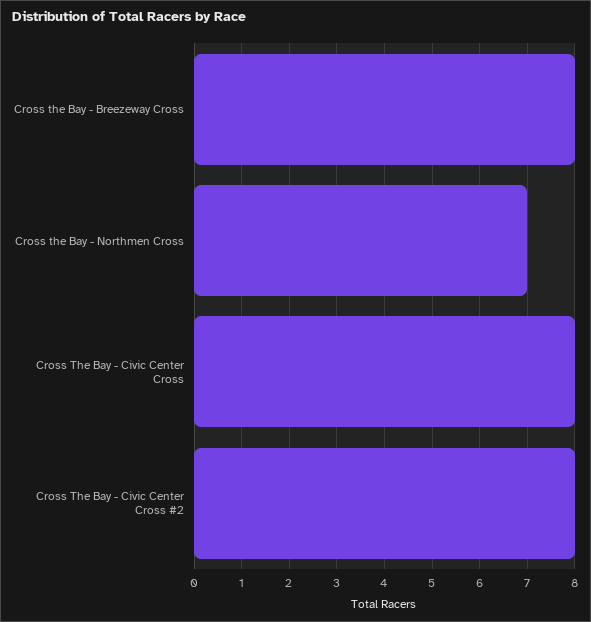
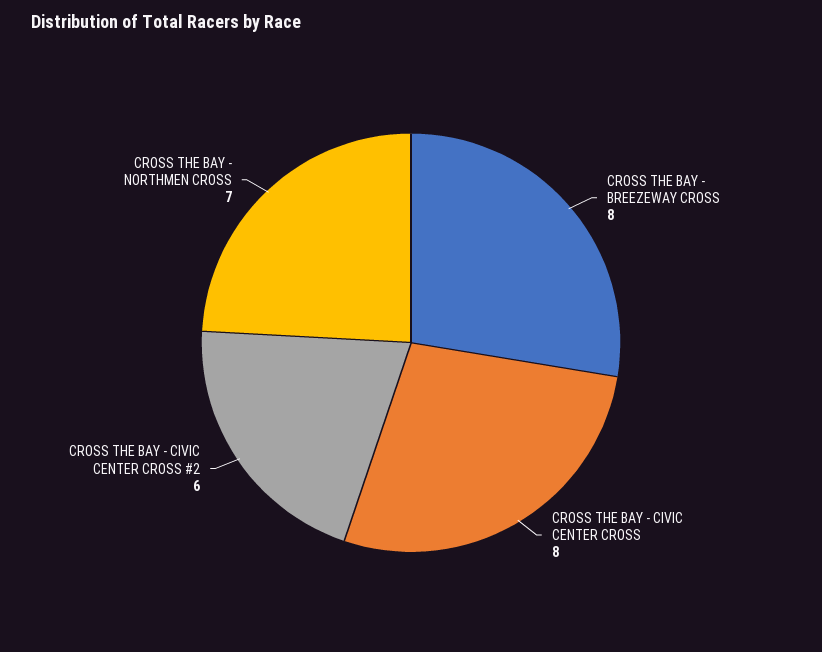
Cross The Bay - Civic Center Cross #2: 8 -> 6

